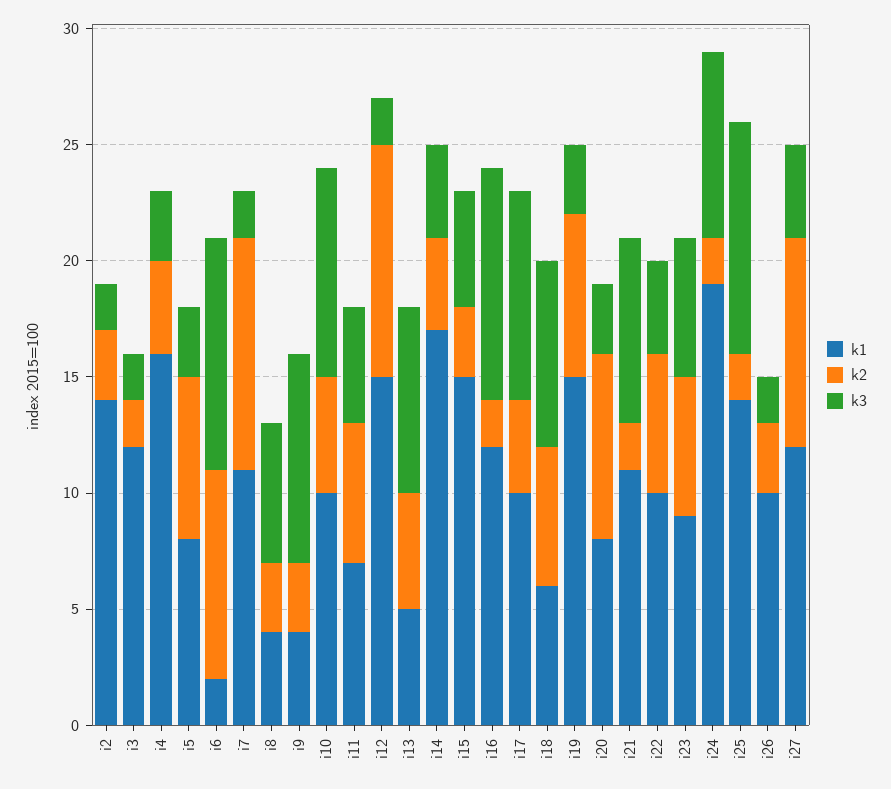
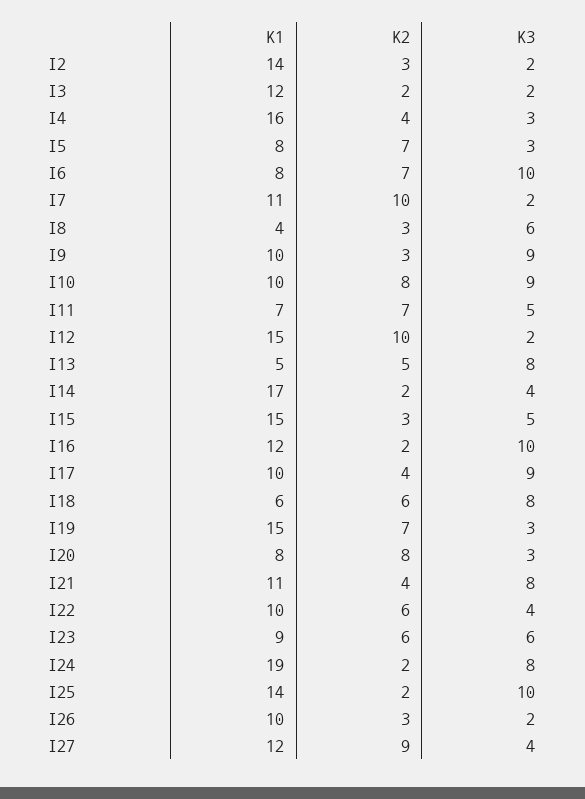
k1, i6: 2 -> 8
k2, i6: 9 -> 7
k1, i9: 4 -> 10
k2, i10: 5 -> 8
k2, i11: 6 -> 7
k2, i14: 4 -> 2
k2, i21: 2 -> 4

